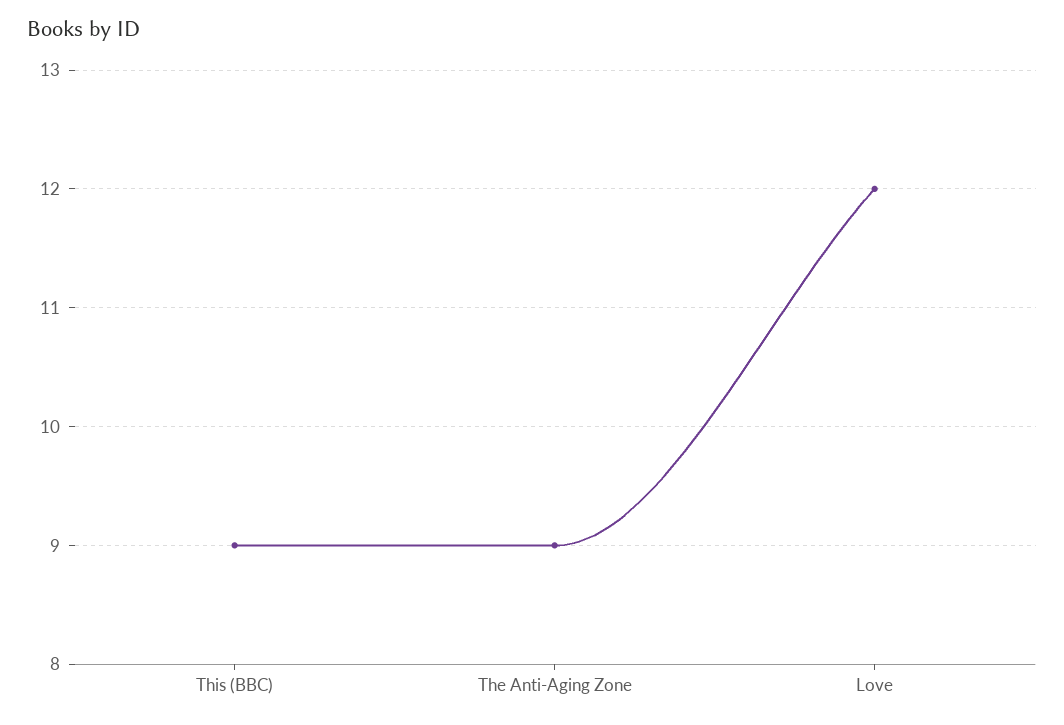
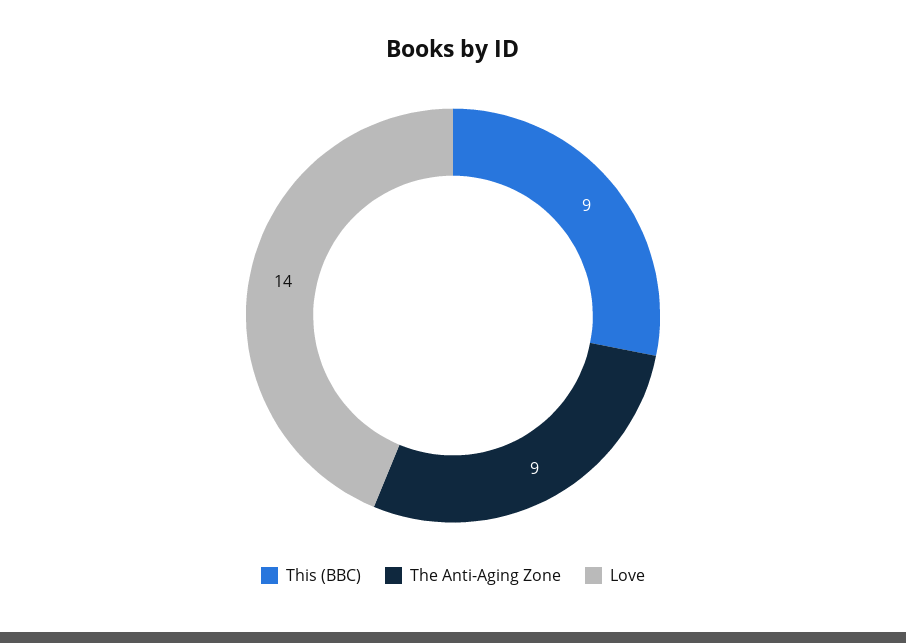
Love: 12 -> 14

